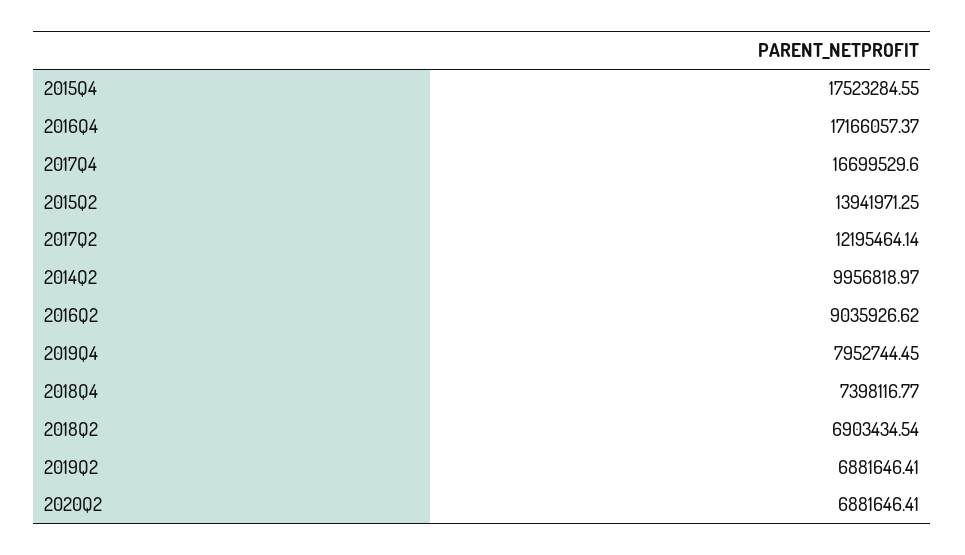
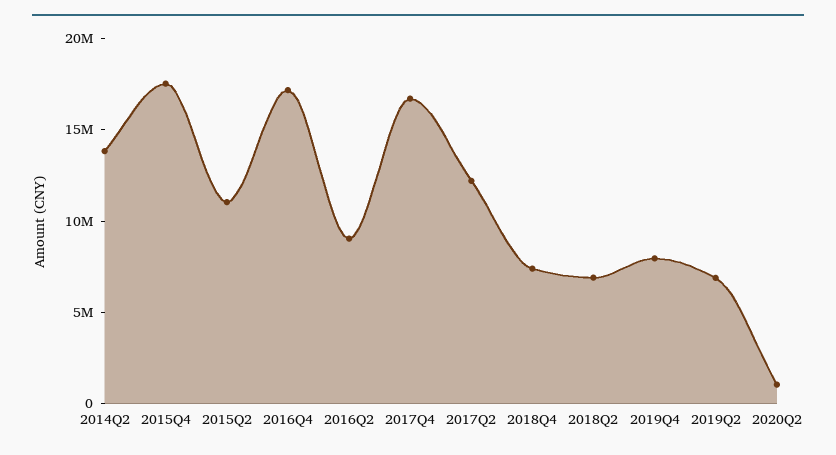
2015Q2: 13941971.25 -> 11000000
2014Q2: 9956818.97 -> 14000000
2020Q2: 6881646.41 -> 1000000

